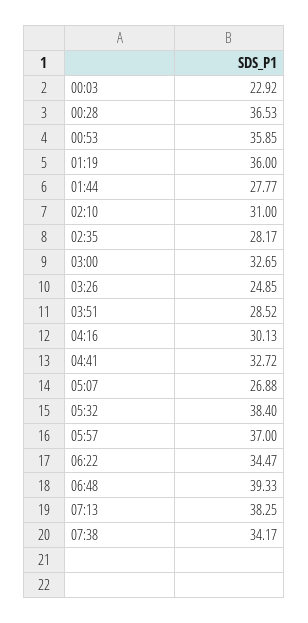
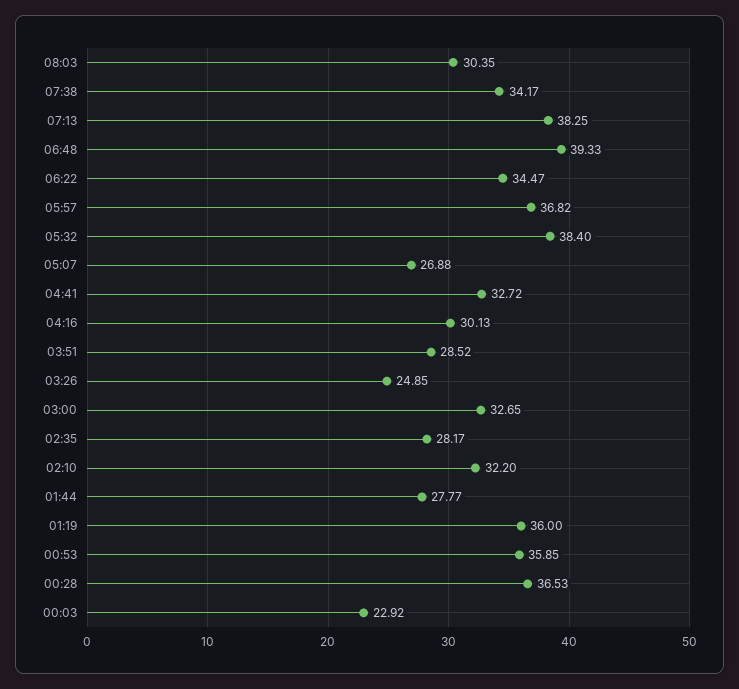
02:10: 31 -> 32.2
05:57: 37 -> 36.82
08:03: none -> 30.35

